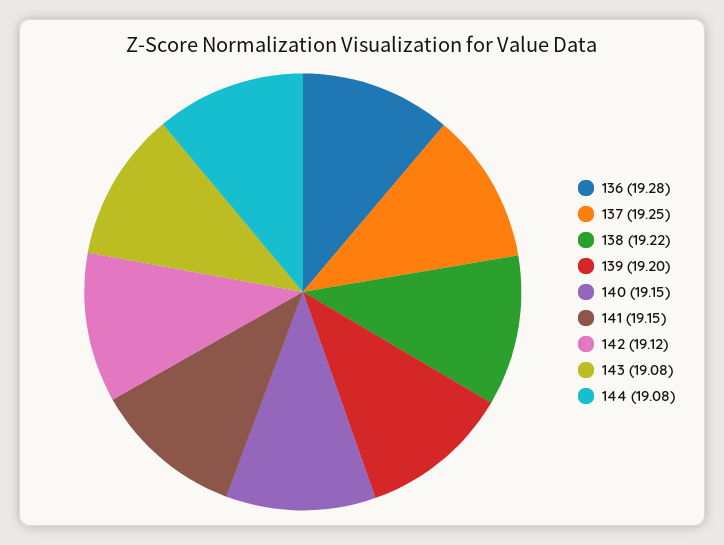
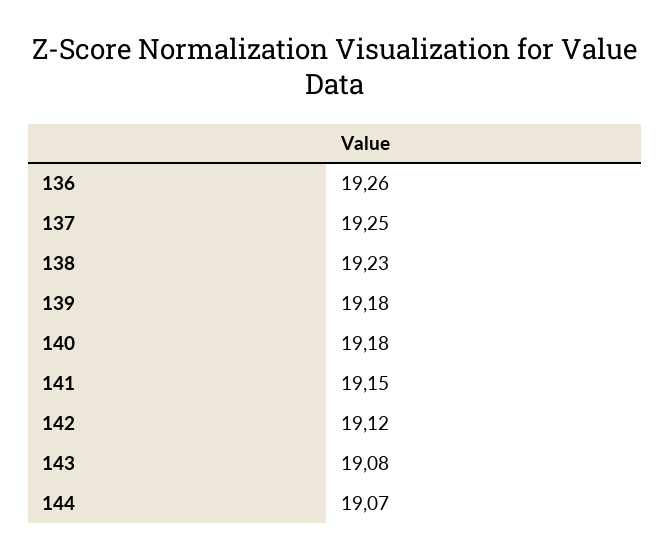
136: 19.28 -> 19.26
138: 19.22 -> 19.23
139: 19.2 -> 19.18
140: 19.15 -> 19.18
144: 19.08 -> 19.07

